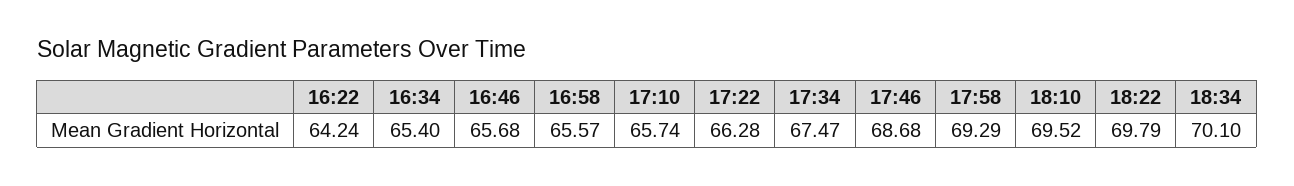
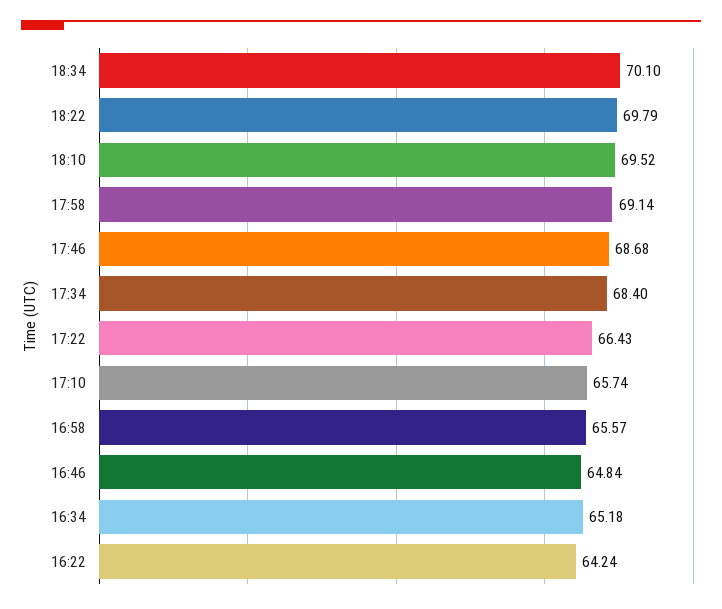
16:34: 65.4 -> 65.18
16:46: 65.68 -> 64.84
17:22: 66.28 -> 66.43
17:34: 67.47 -> 68.4
17:58: 69.29 -> 69.14

